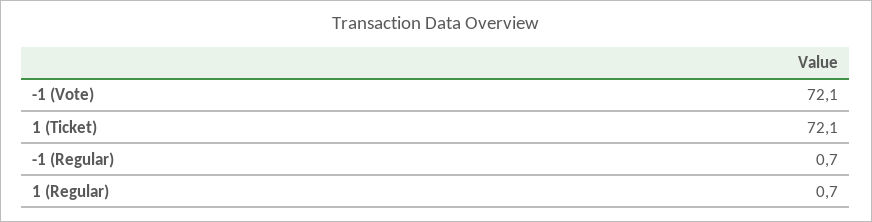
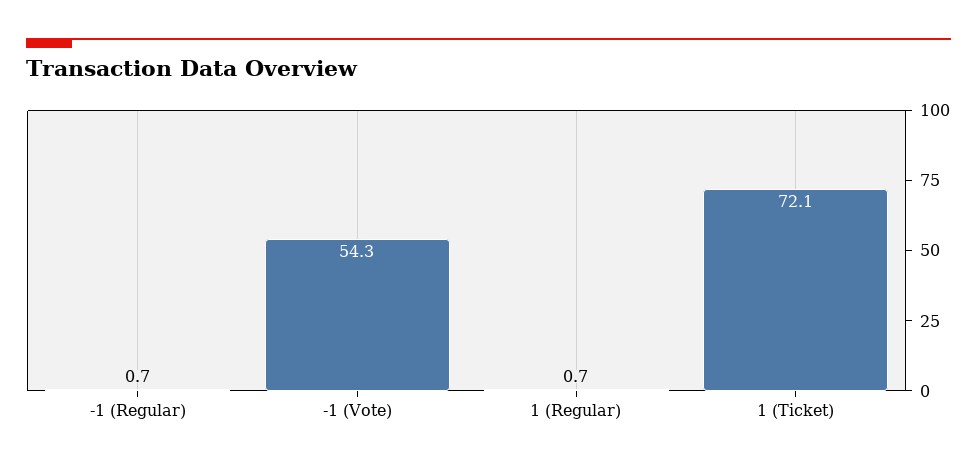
-1 (Vote): 72.1 -> 54.3

